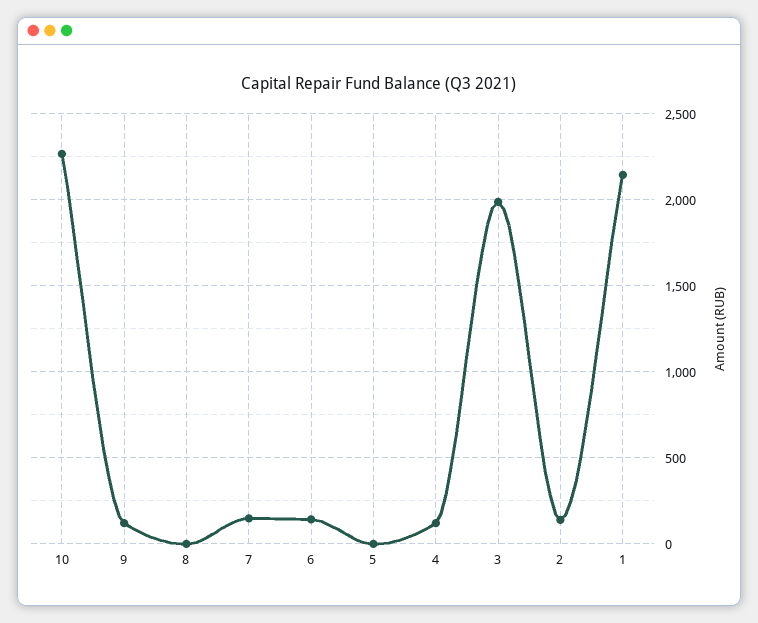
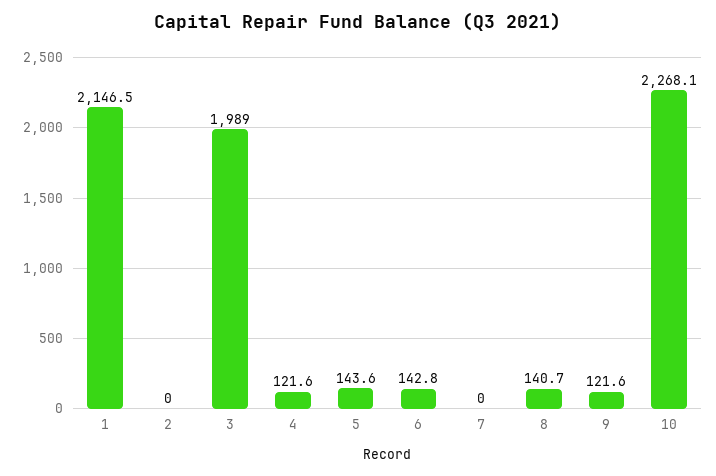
8: 0 -> 140.7
7: 150 -> 0
5: 0 -> 143.6
2: 150 -> 0

